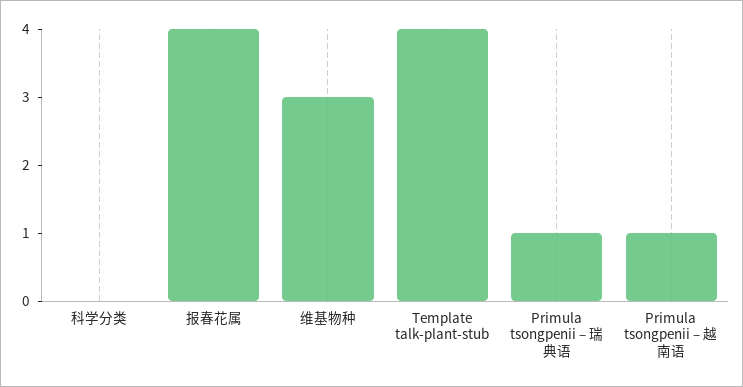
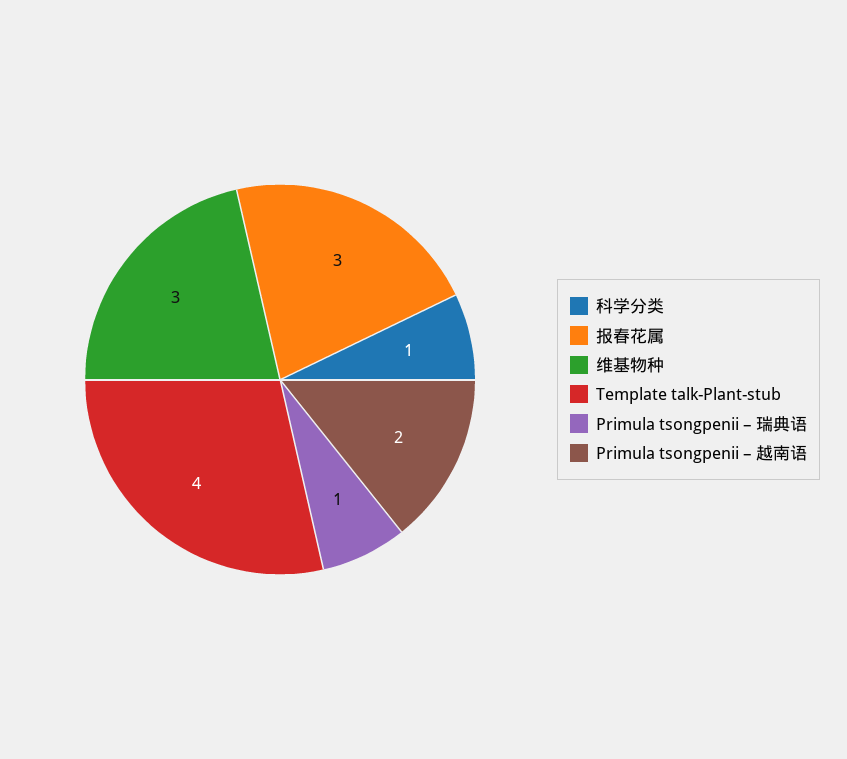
科学分类: 0 -> 1
报春花属: 4 -> 3
Primula tsongpenii – 越南语: 1 -> 2

